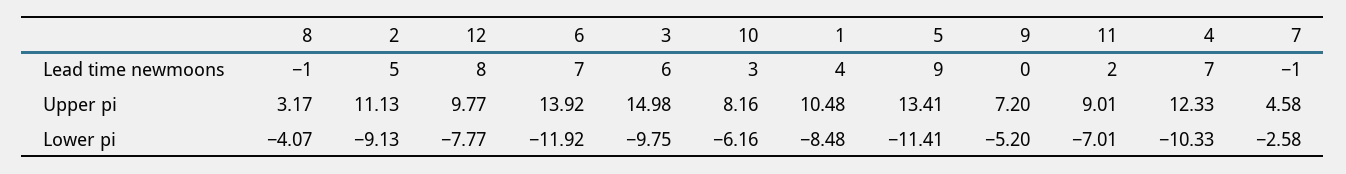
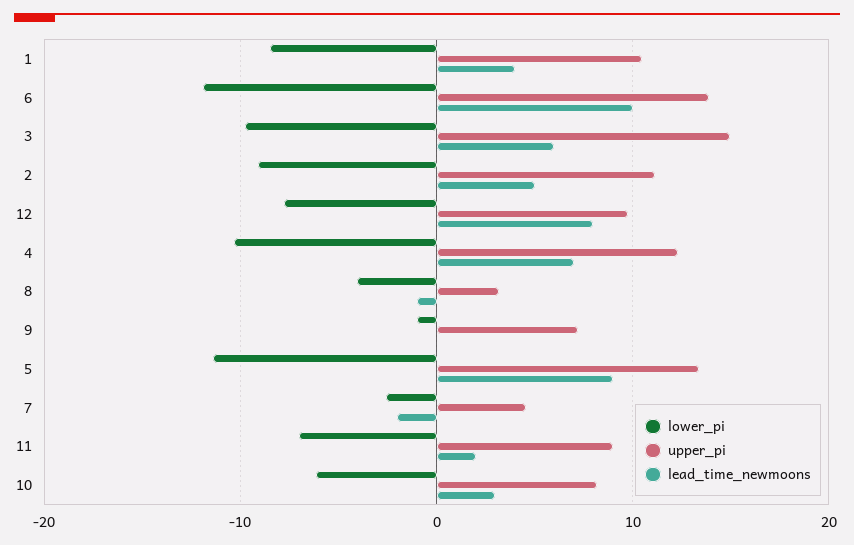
Lead time newmoons, 6: 7 -> 10
Lead time newmoons, 7: -1 -> -2
Lower pi, 9: -5.2 -> -1

